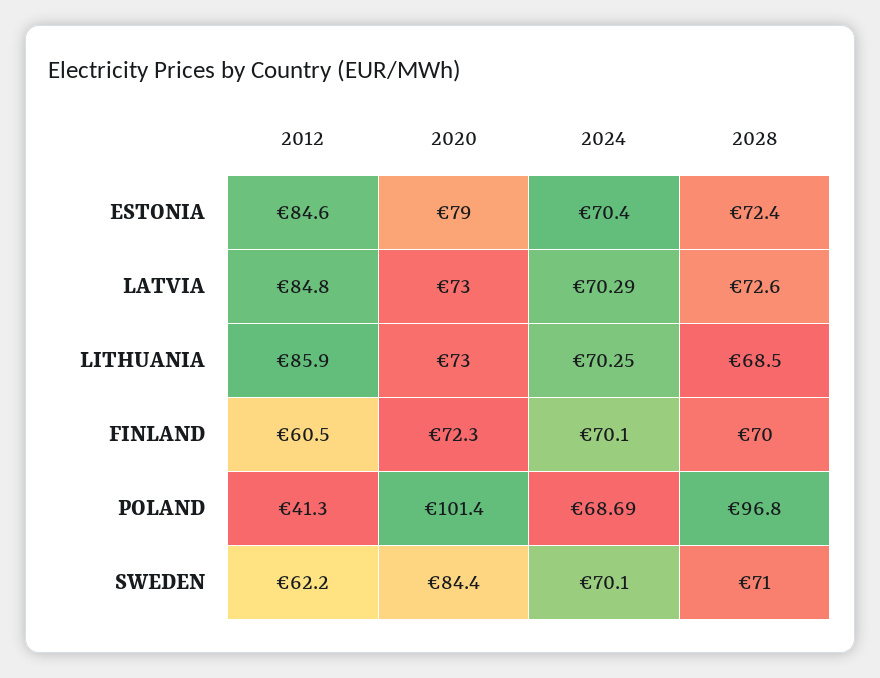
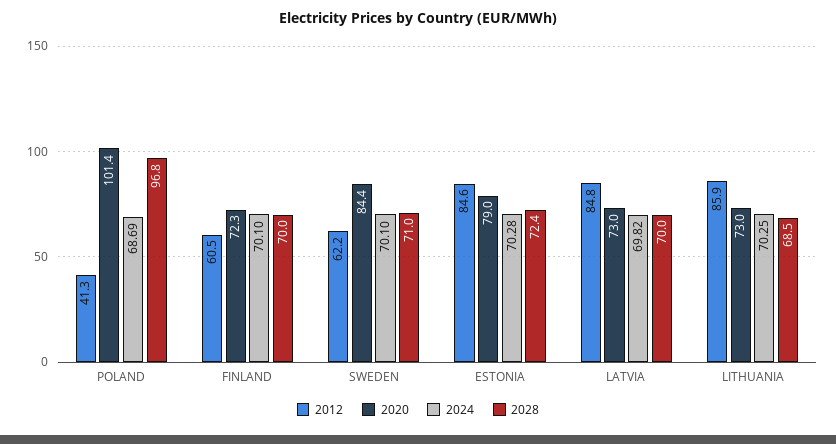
2024, ESTONIA: 70.4 -> 70.28
2024, LATVIA: 70.29 -> 69.82
2028, LATVIA: 72.6 -> 70

